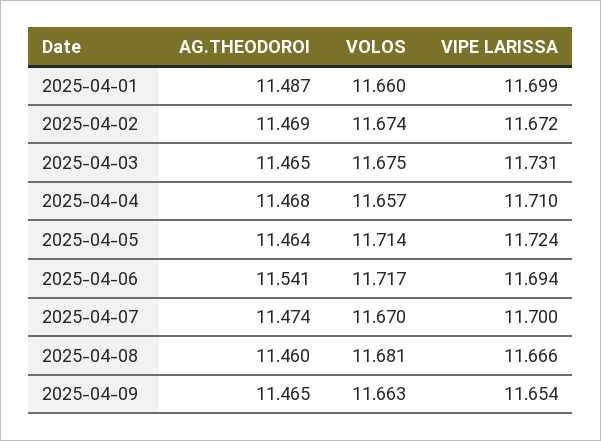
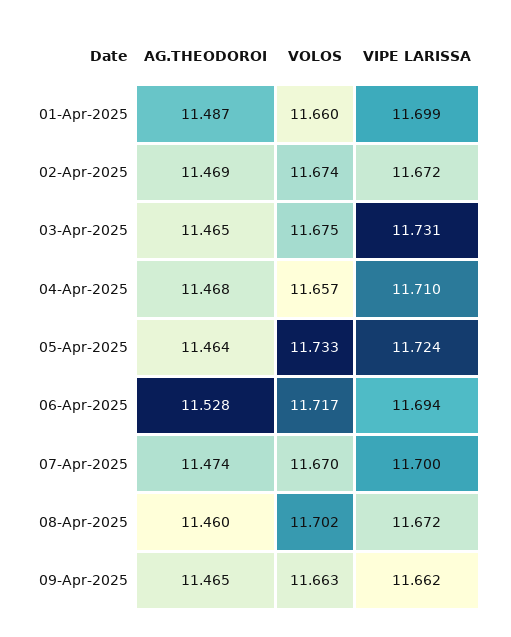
VOLOS, 2025-04-05: 11.714 -> 11.733
AG.THEODOROI, 2025-04-06: 11.541 -> 11.528
VOLOS, 2025-04-08: 11.681 -> 11.702
VIPE LARISSA, 2025-04-08: 11.666 -> 11.672
VIPE LARISSA, 2025-04-09: 11.654 -> 11.662

